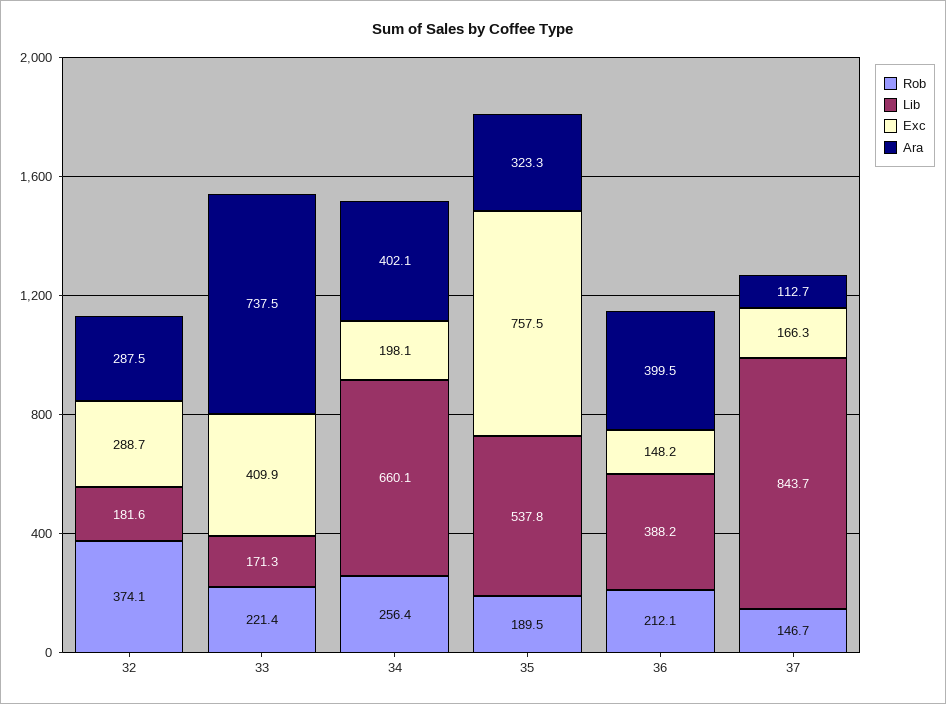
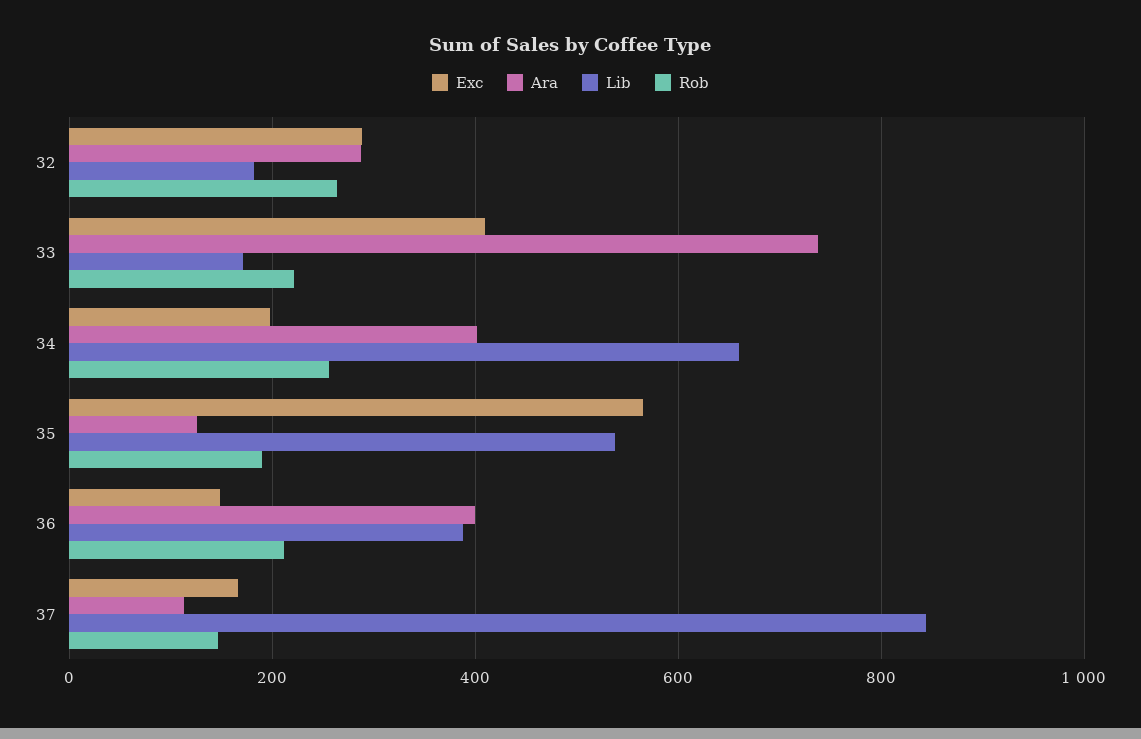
Rob, 32: 374.1 -> 260
Exc, 35: 757.5 -> 560
Ara, 35: 323.3 -> 120

